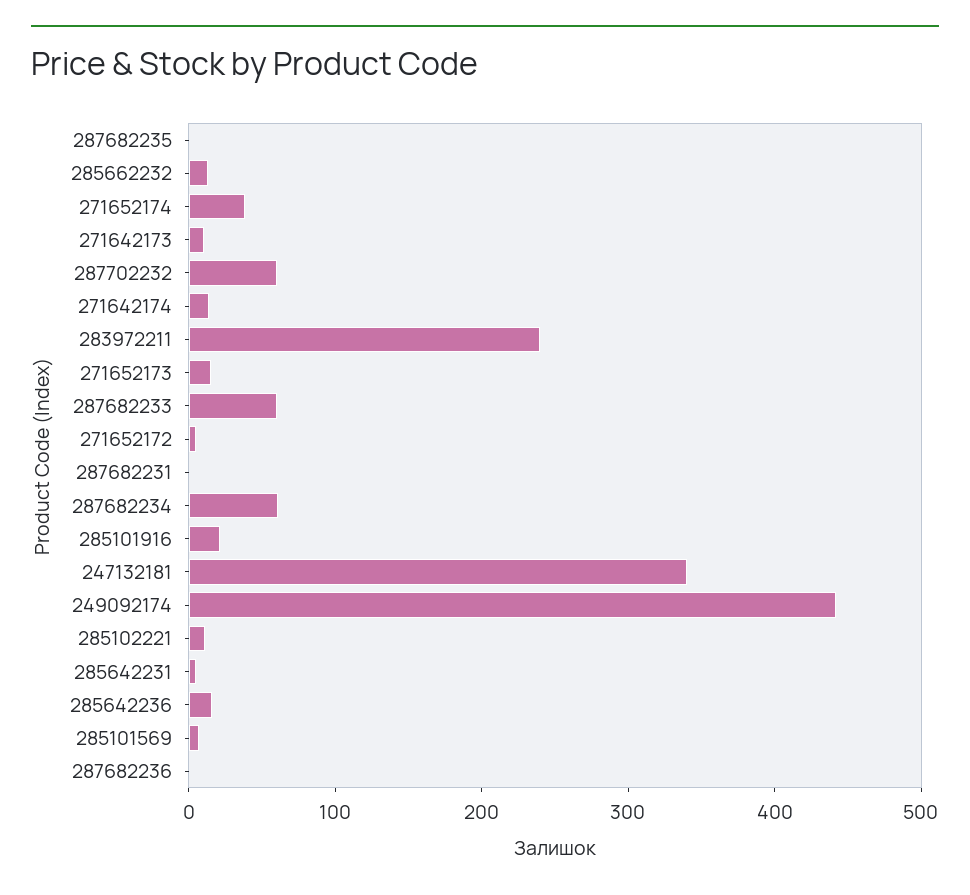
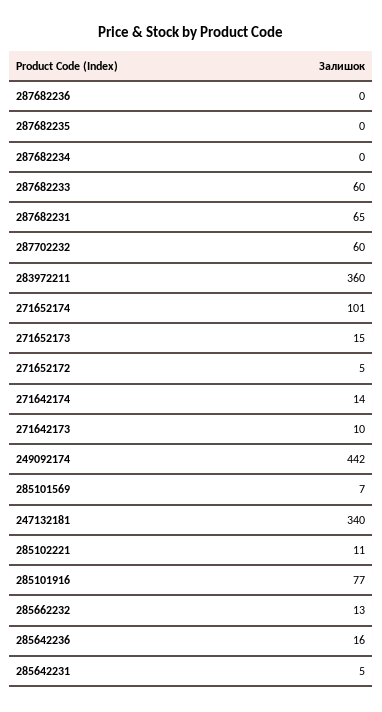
271652174: 40 -> 101
283972211: 240 -> 360
287682231: 0 -> 65
287682234: 60 -> 0
285101916: 20 -> 77

